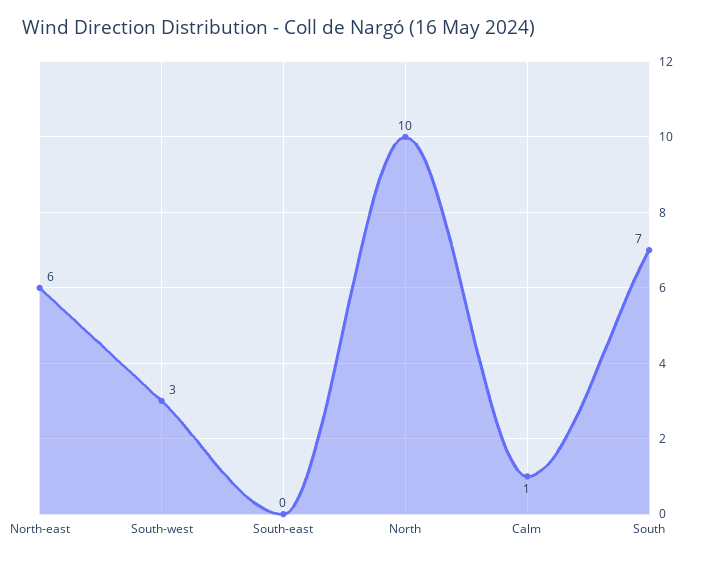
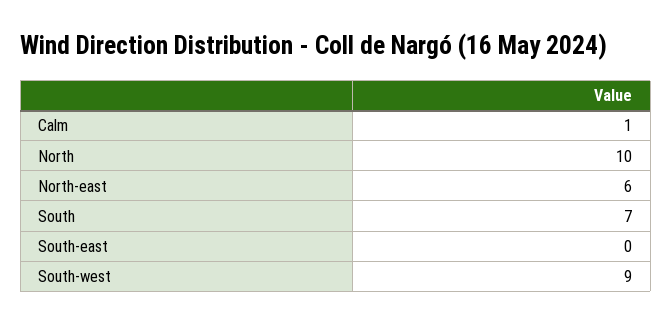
South-west: 3 -> 9

